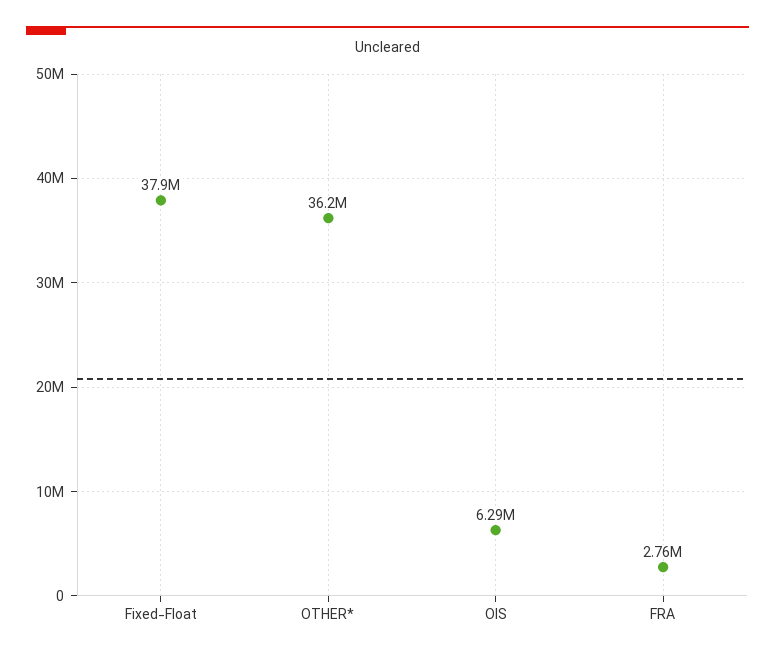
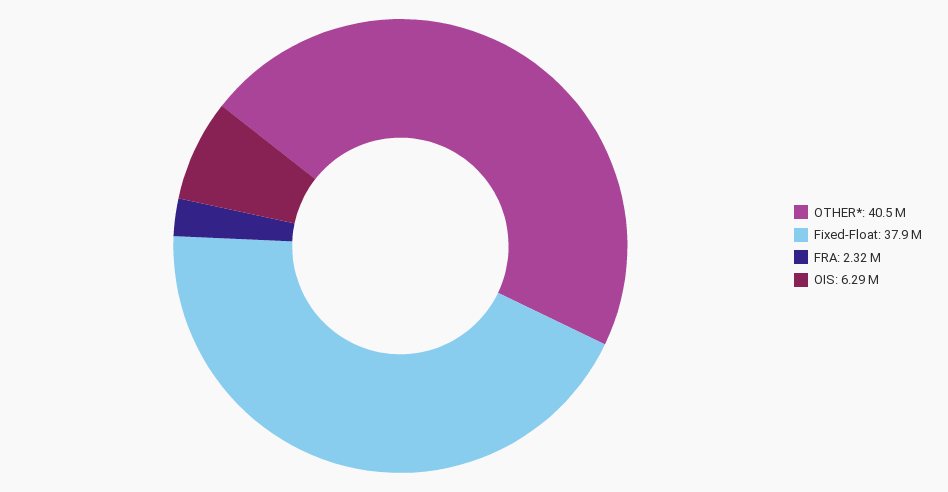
OTHER*: 36200000 -> 40500000
FRA: 2760000 -> 2320000

